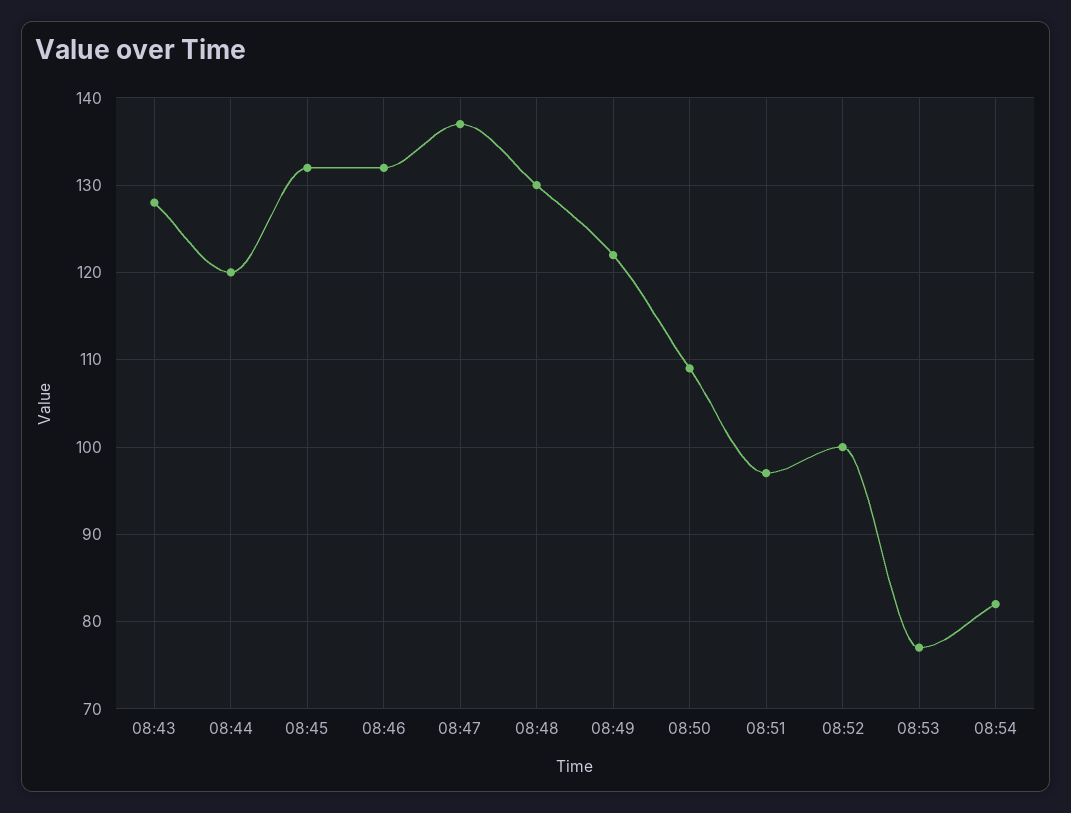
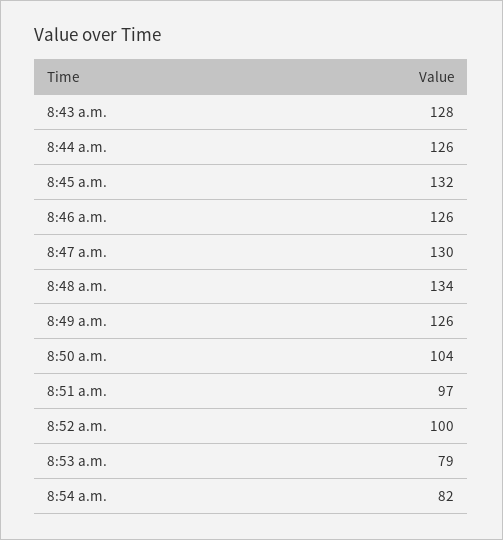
08:44: 120 -> 126
08:46: 132 -> 126
08:47: 137 -> 130
08:48: 130 -> 134
08:49: 122 -> 126
08:50: 109 -> 104
08:53: 77 -> 79

